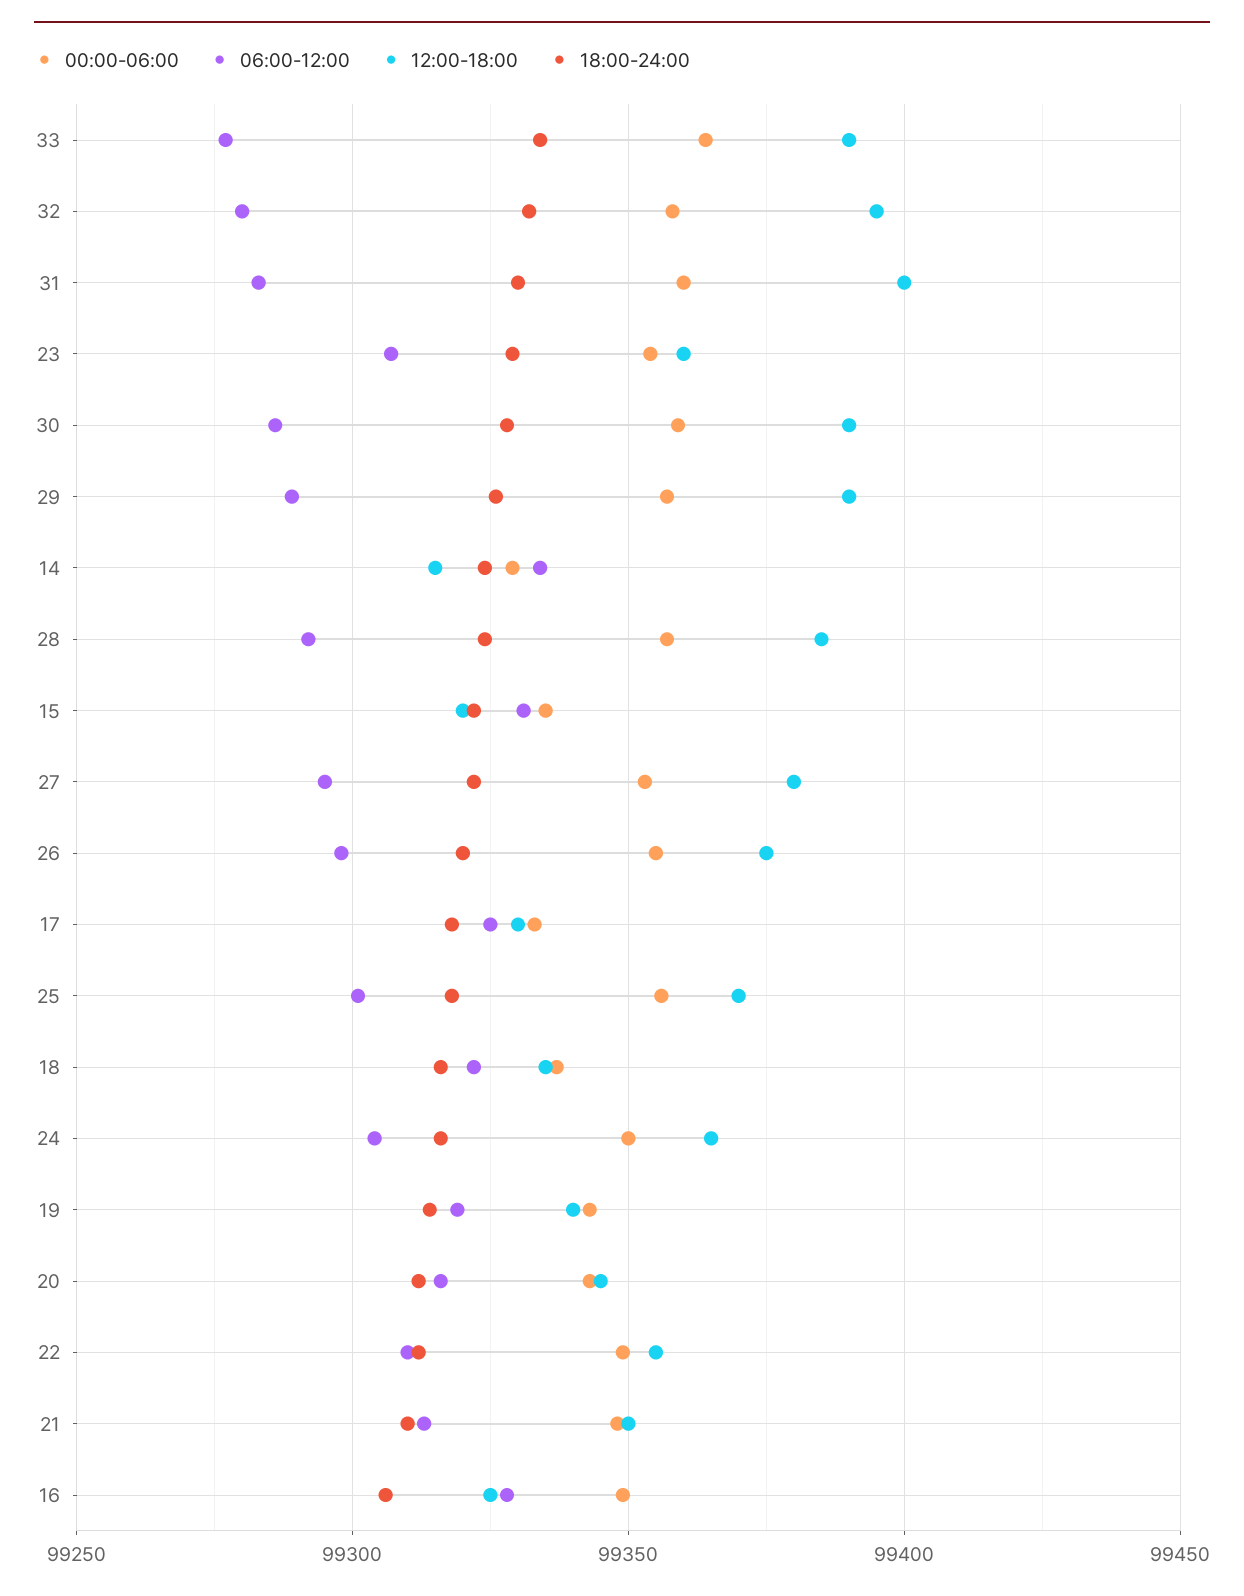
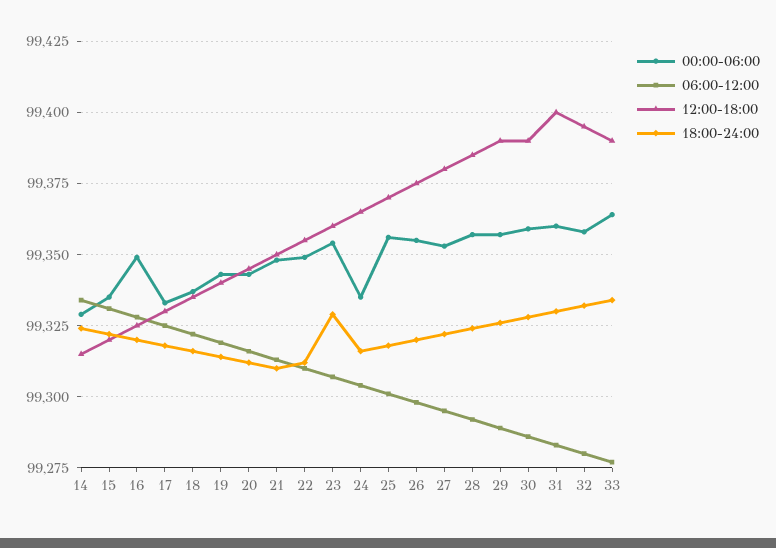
00:00-06:00, 24: 99350 -> 99335
18:00-24:00, 16: 99305 -> 99320

